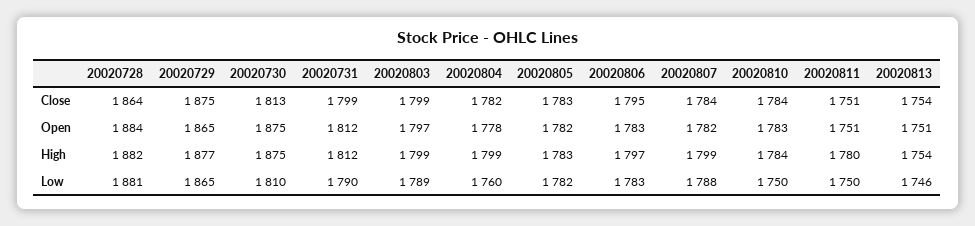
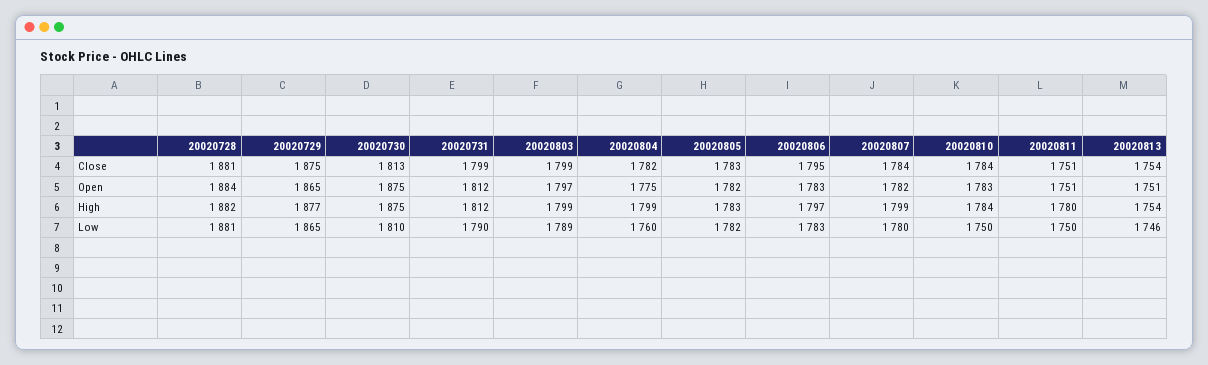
20020728, Close: 1864 -> 1881
20020804, Open: 1778 -> 1775
20020807, Low: 1788 -> 1780

